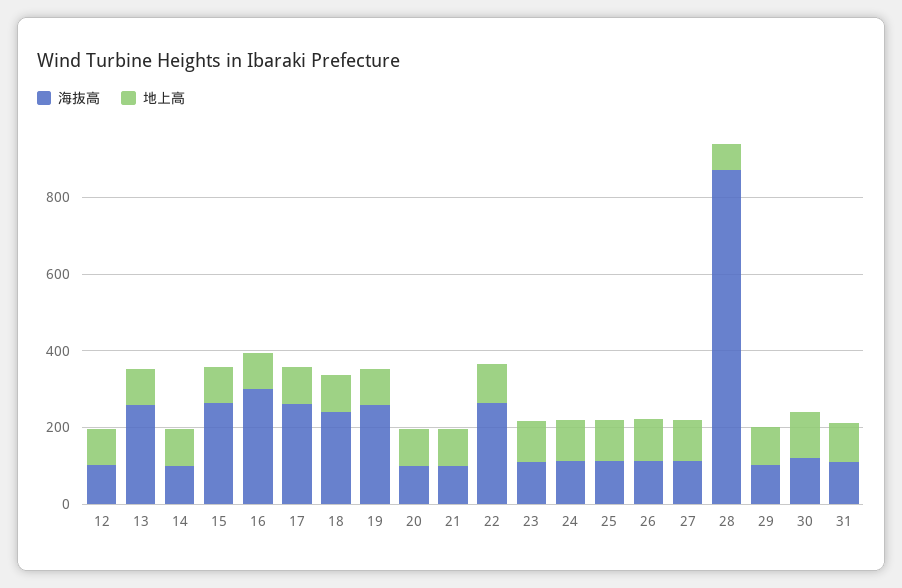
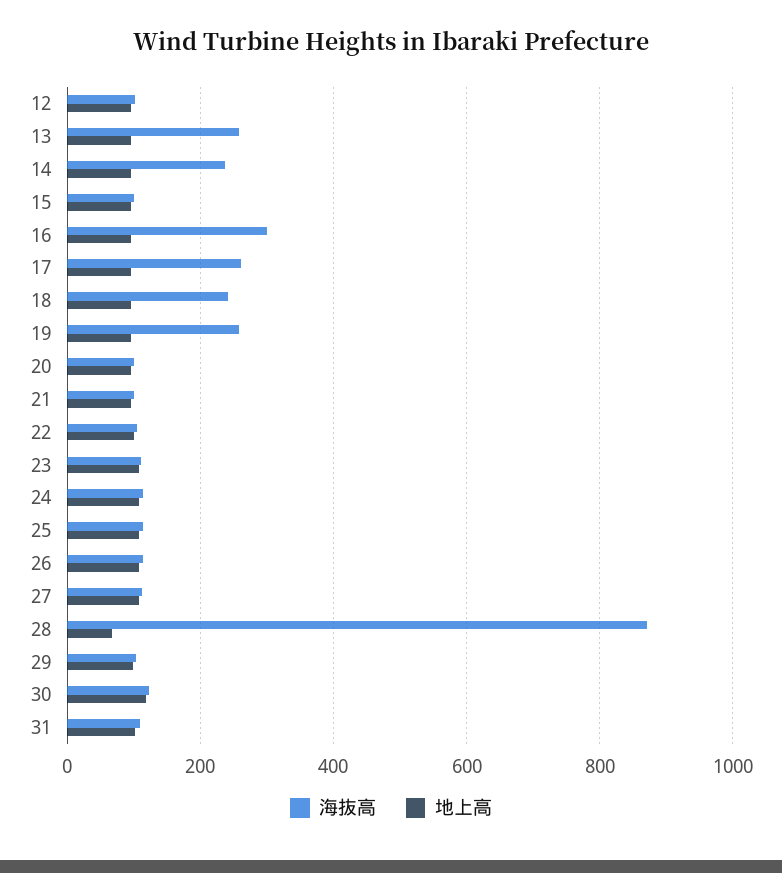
海抜高, 14: 100 -> 240
海抜高, 15: 250 -> 100
海抜高, 22: 250 -> 100

